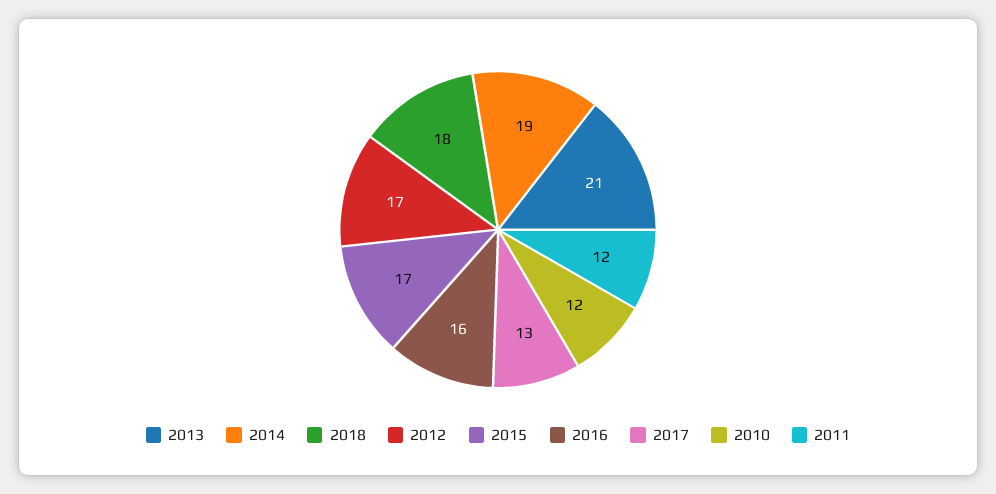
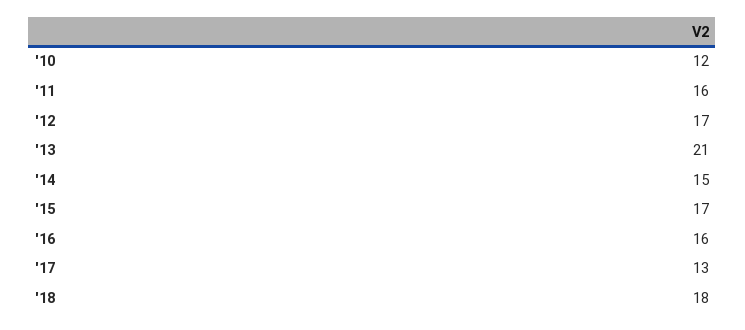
2014: 19 -> 15
2011: 12 -> 16

